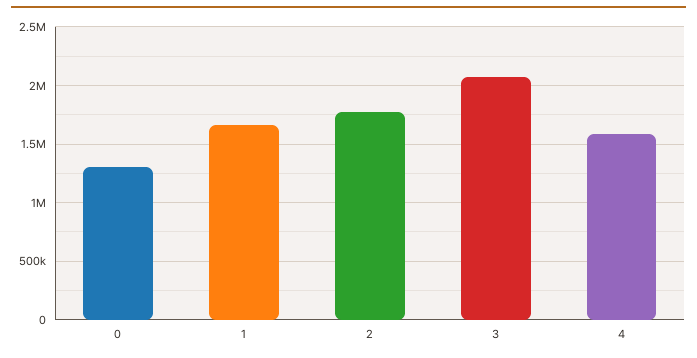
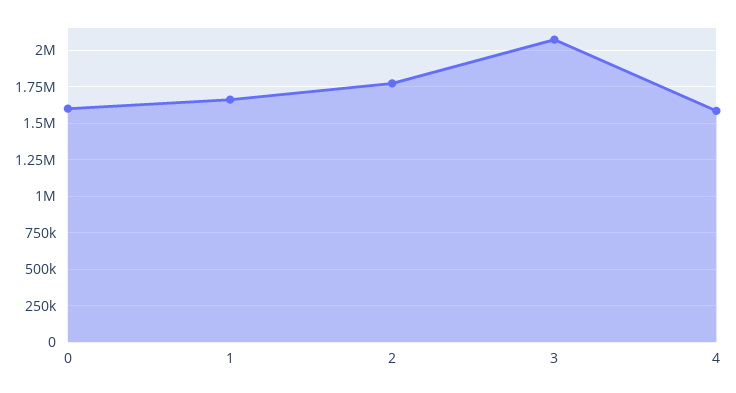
0: 1300000 -> 1600000

